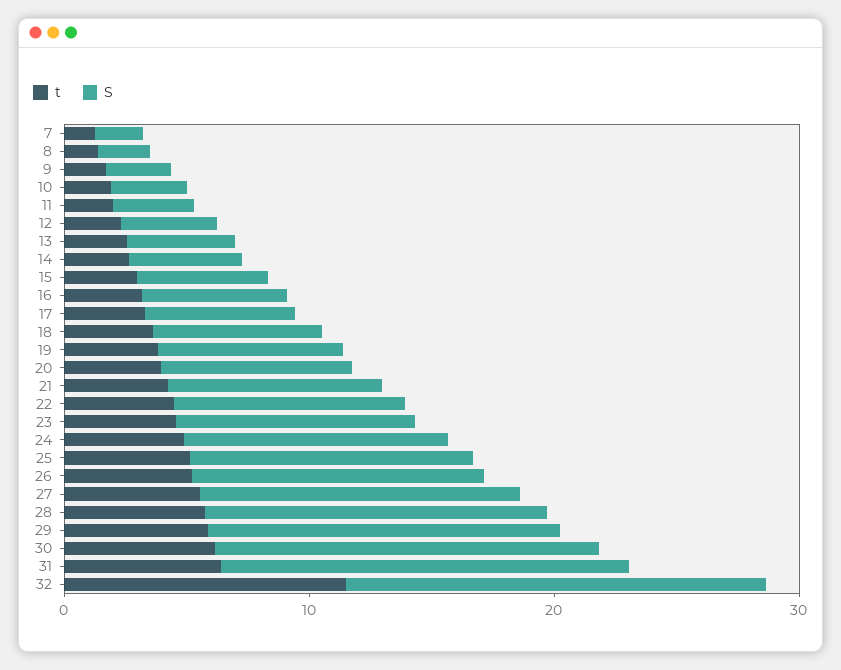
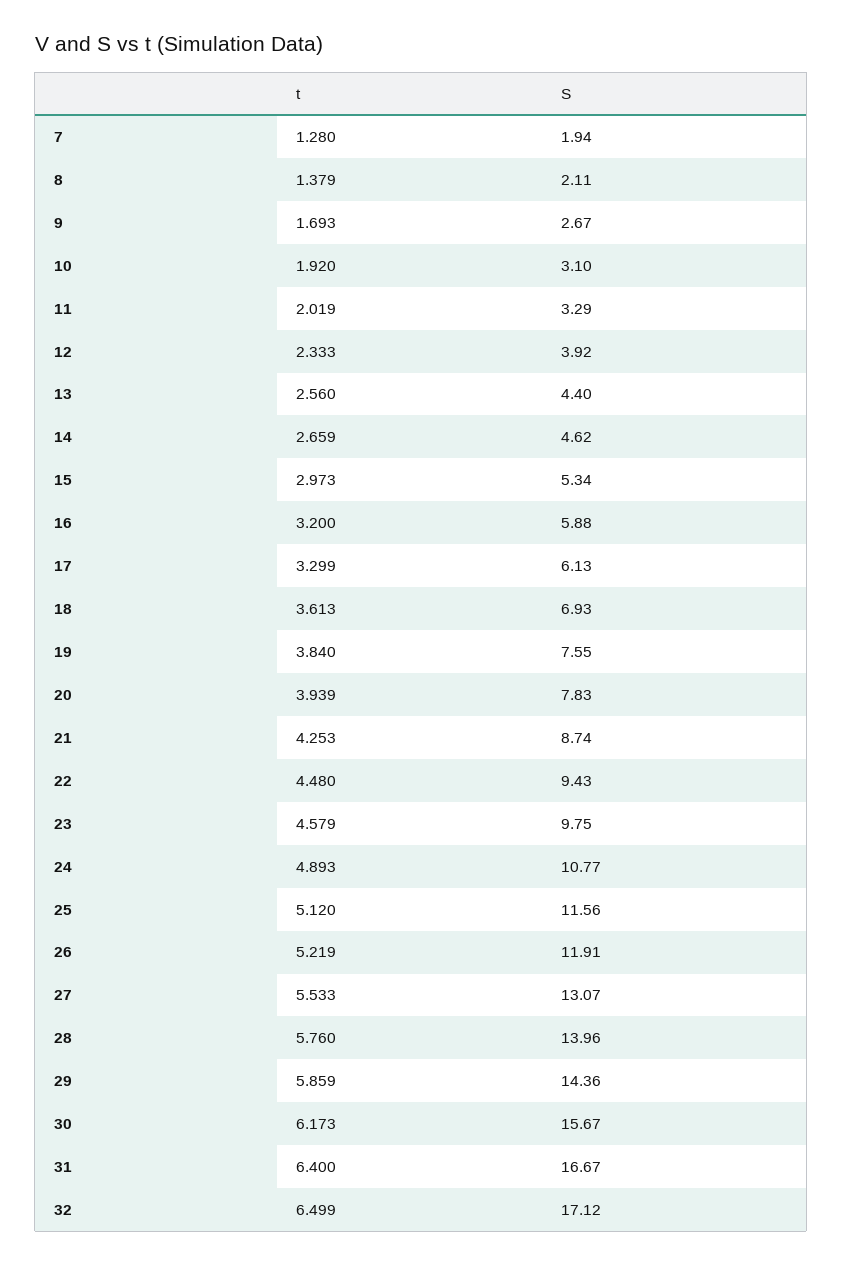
t, 32: 12 -> 6.499

